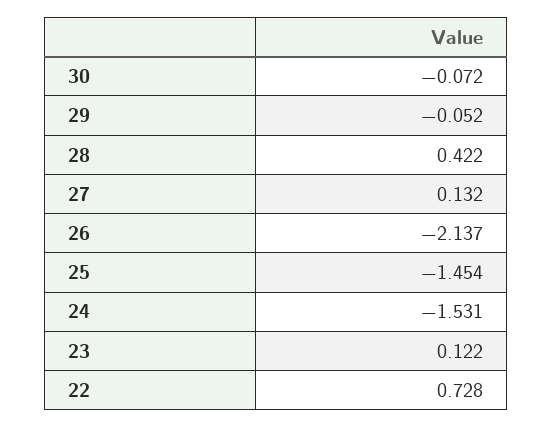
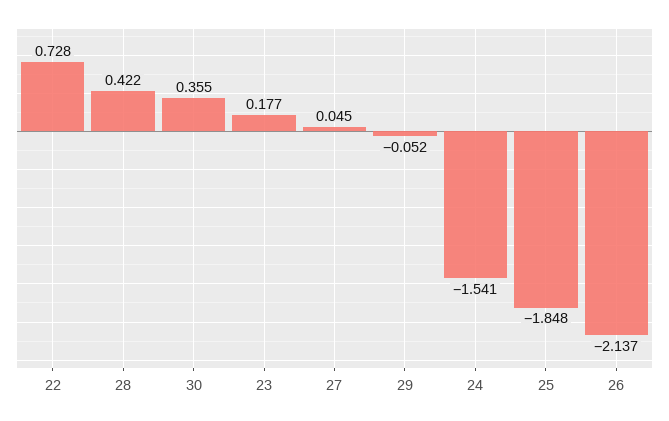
30: -0.072 -> 0.355
27: 0.132 -> 0.045
25: -1.454 -> -1.848
24: -1.531 -> -1.541
23: 0.122 -> 0.177

